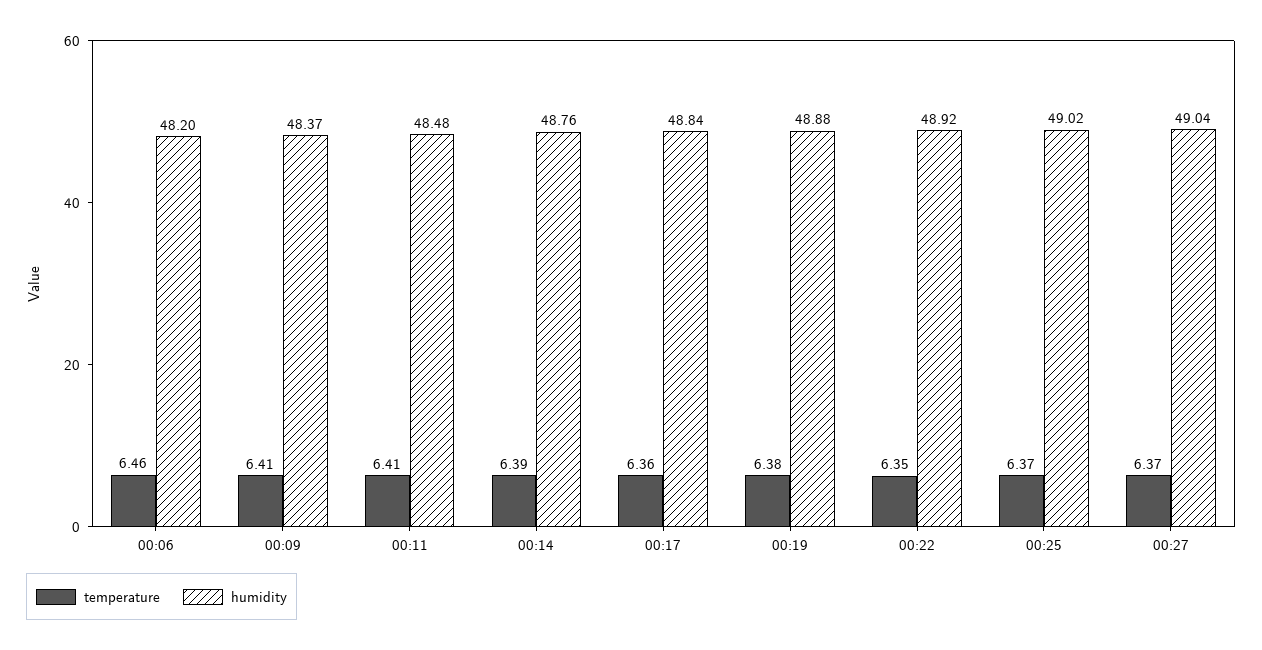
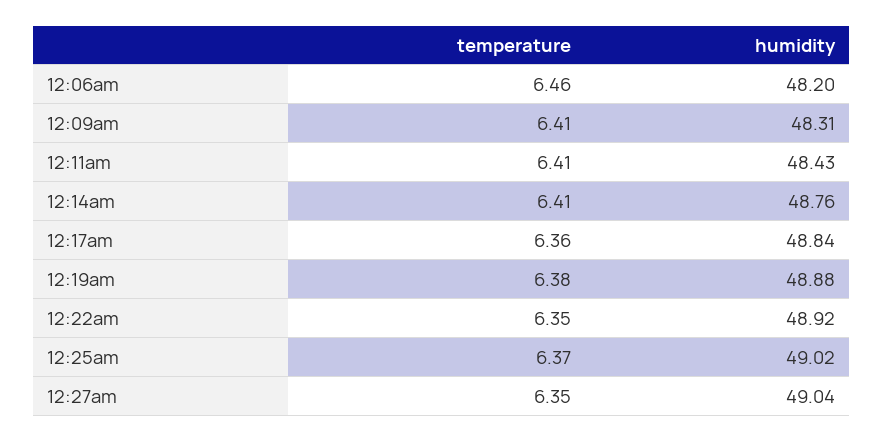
humidity, 00:09: 48.37 -> 48.31
humidity, 00:11: 48.48 -> 48.43
temperature, 00:14: 6.39 -> 6.41
temperature, 00:27: 6.37 -> 6.35

